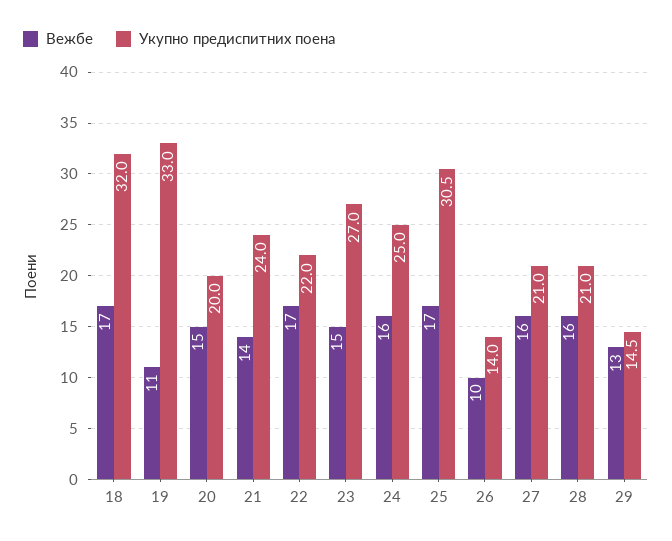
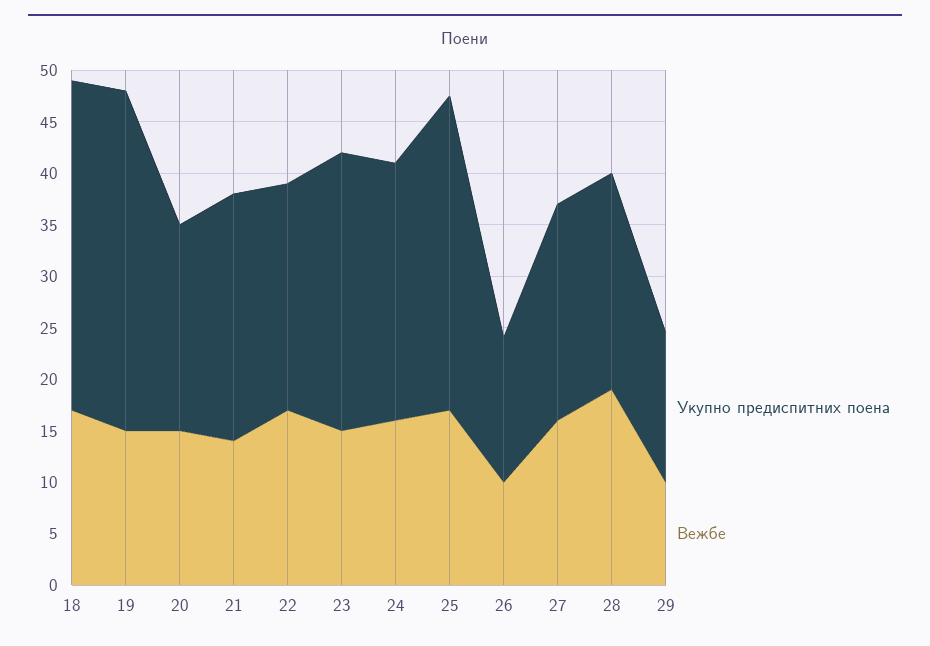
Вежбе, 19: 11 -> 15
Вежбе, 28: 16 -> 19
Вежбе, 29: 13 -> 10

